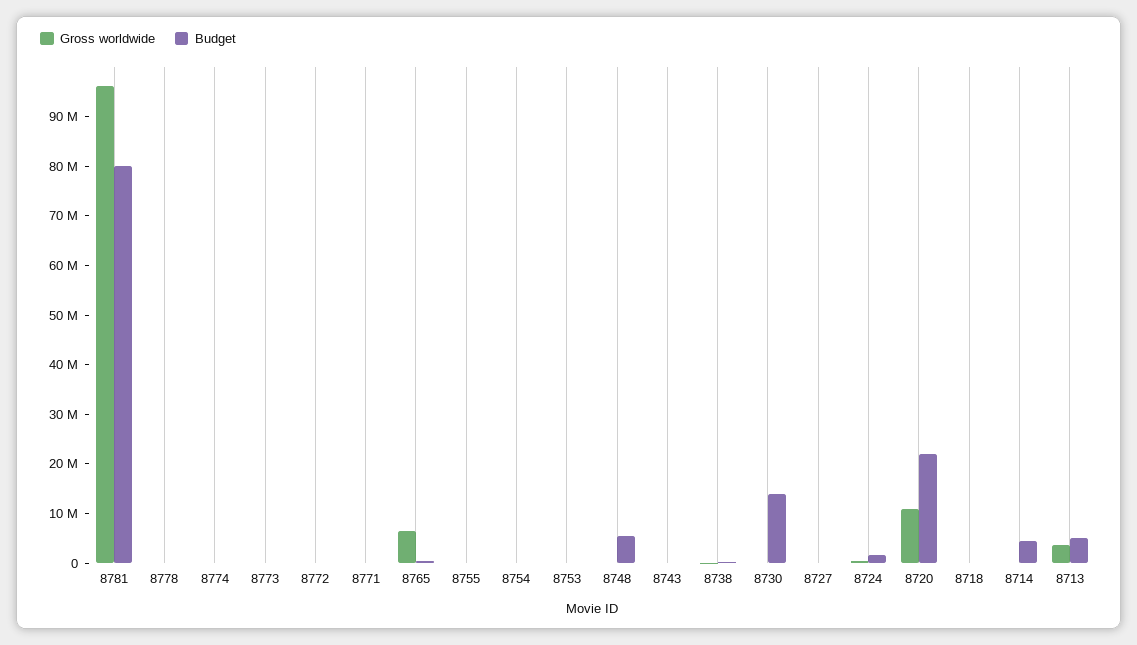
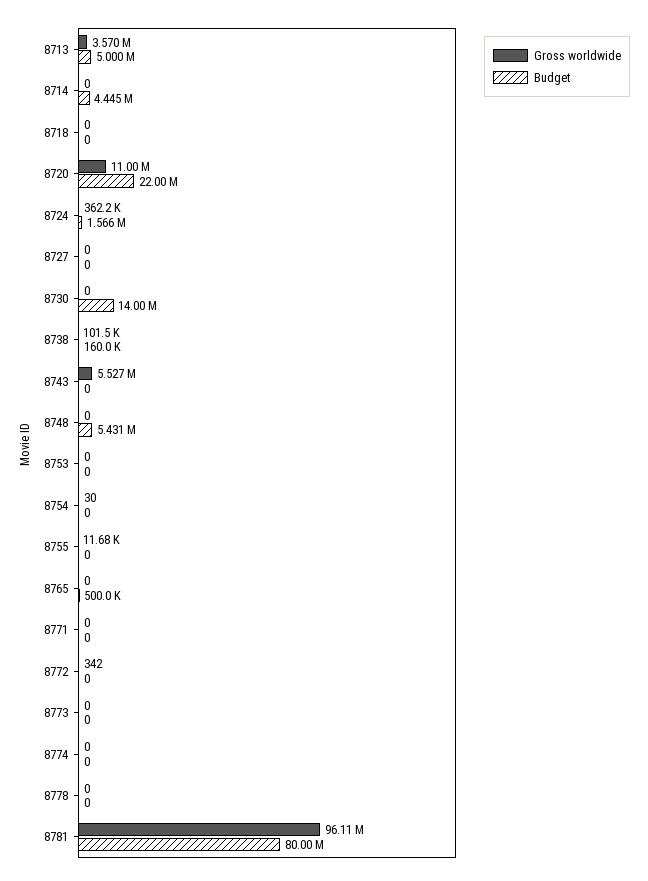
Gross worldwide, 8765: 6000000 -> 0
Gross worldwide, 8743: 0 -> 5527000

